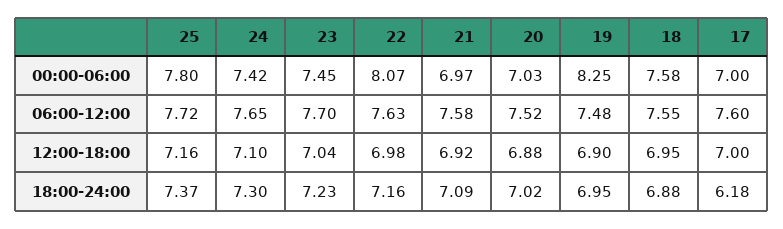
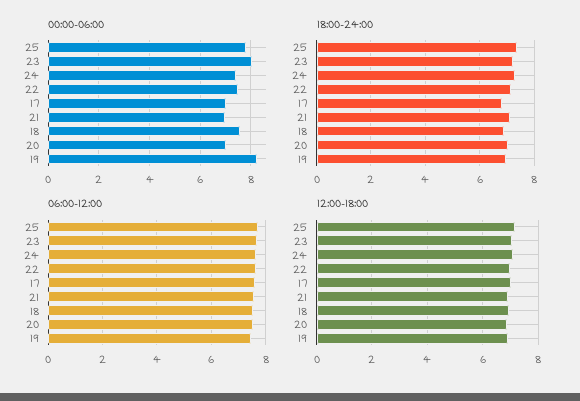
00:00-06:00, 23: 7.45 -> 8
00:00-06:00, 22: 8.07 -> 7.5
18:00-24:00, 17: 6.18 -> 6.75

